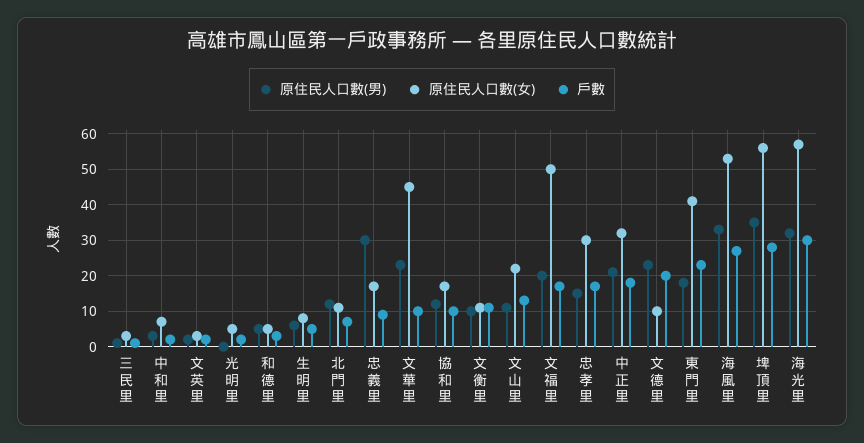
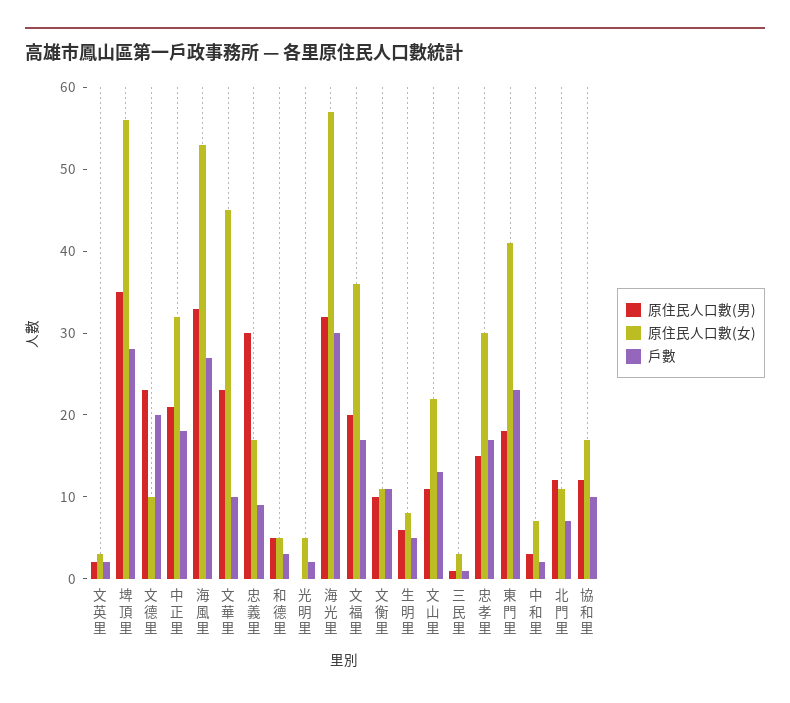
原住民人口數(女), 文福里: 50 -> 36

